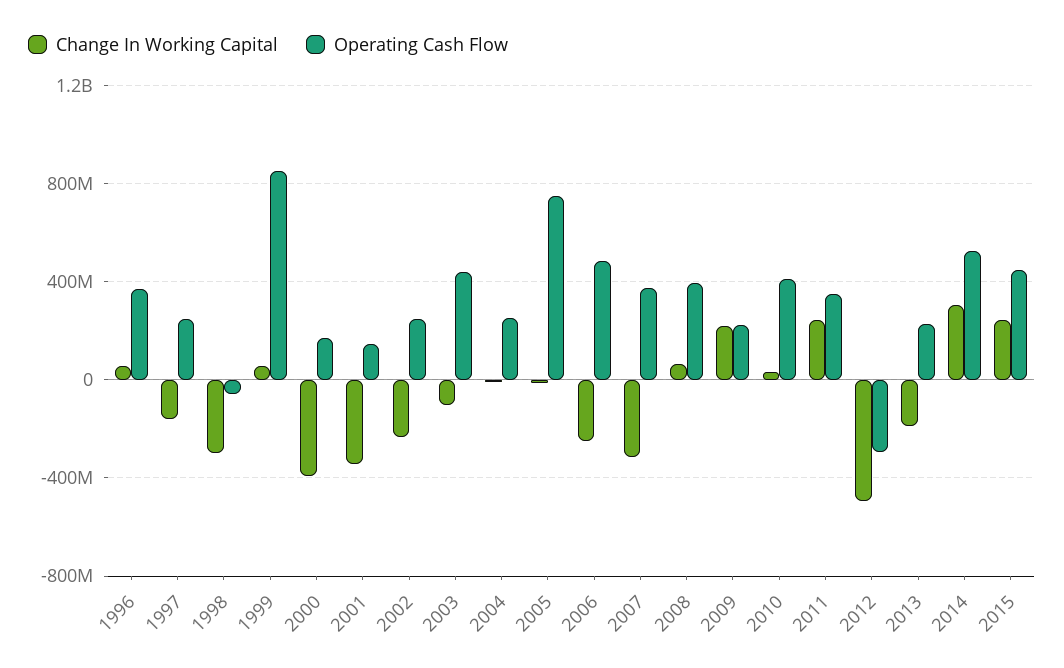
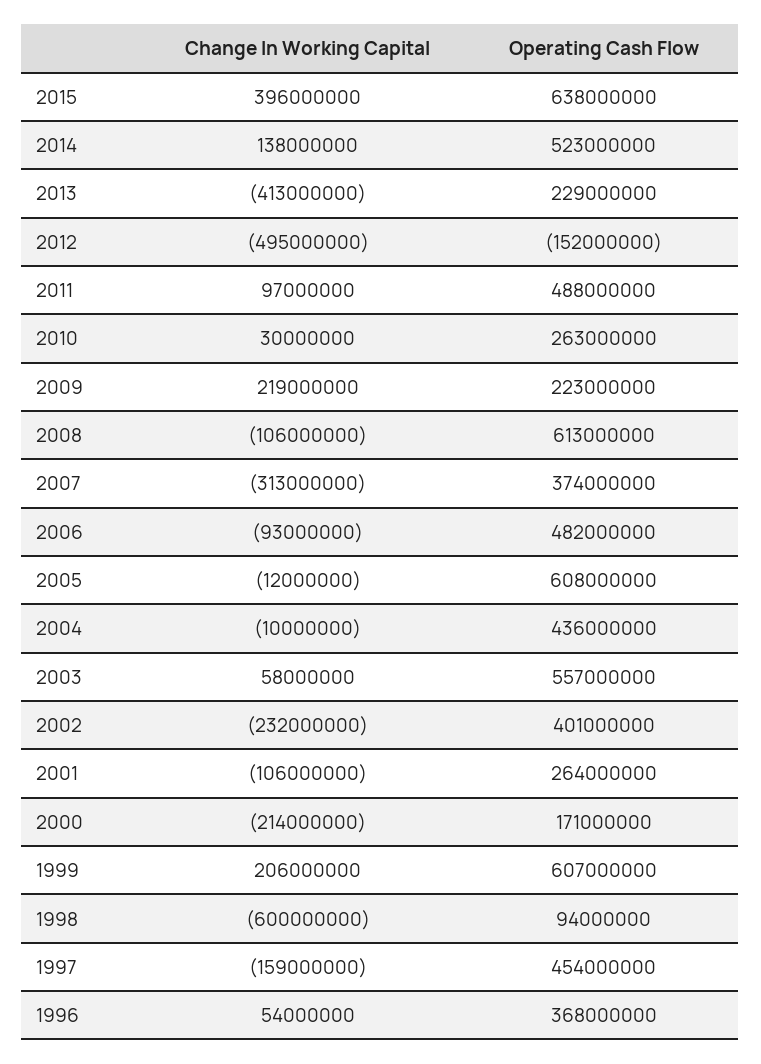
Operating Cash Flow, 1997: 250000000 -> 454000000
Change In Working Capital, 1998: -300000000 -> -600000000
Operating Cash Flow, 1998: -50000000 -> 94000000
Change In Working Capital, 1999: 50000000 -> 206000000
Operating Cash Flow, 1999: 850000000 -> 607000000
Change In Working Capital, 2000: -400000000 -> -214000000
Change In Working Capital, 2001: -350000000 -> -106000000
Operating Cash Flow, 2001: 150000000 -> 264000000
Operating Cash Flow, 2002: 250000000 -> 401000000
Change In Working Capital, 2003: -100000000 -> 58000000
Operating Cash Flow, 2003: 450000000 -> 557000000
Operating Cash Flow, 2004: 250000000 -> 436000000
Operating Cash Flow, 2005: 750000000 -> 608000000
Change In Working Capital, 2006: -250000000 -> -93000000
Change In Working Capital, 2008: 50000000 -> -106000000
Operating Cash Flow, 2008: 400000000 -> 613000000
Operating Cash Flow, 2010: 400000000 -> 263000000
Change In Working Capital, 2011: 250000000 -> 97000000
Operating Cash Flow, 2011: 350000000 -> 488000000
Operating Cash Flow, 2012: -300000000 -> -152000000
Change In Working Capital, 2013: -200000000 -> -413000000
Change In Working Capital, 2014: 300000000 -> 138000000
Change In Working Capital, 2015: 250000000 -> 396000000
Operating Cash Flow, 2015: 450000000 -> 638000000

